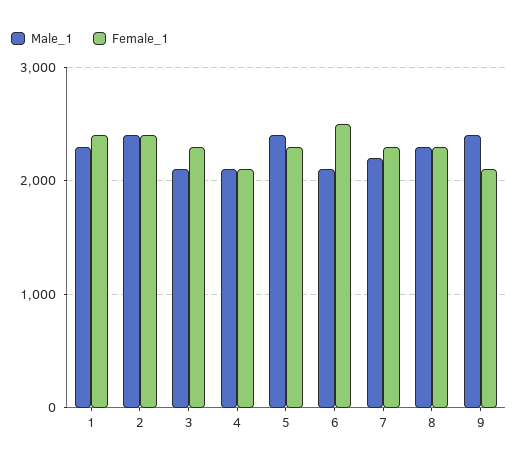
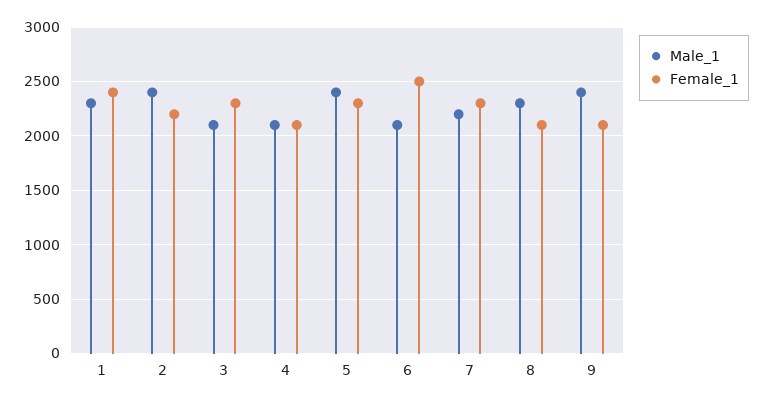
Female_1, 2: 2400 -> 2200
Female_1, 8: 2300 -> 2100

